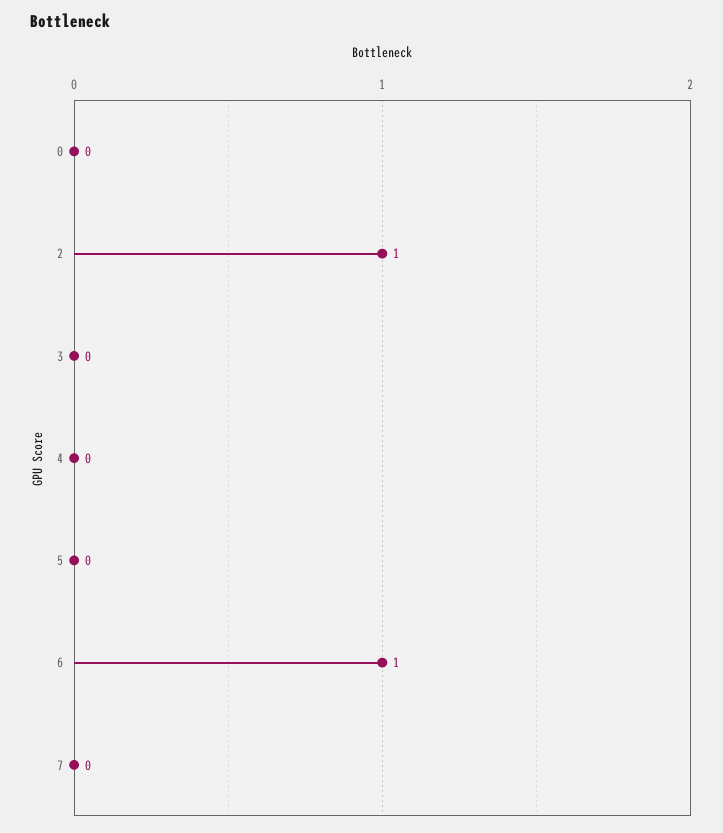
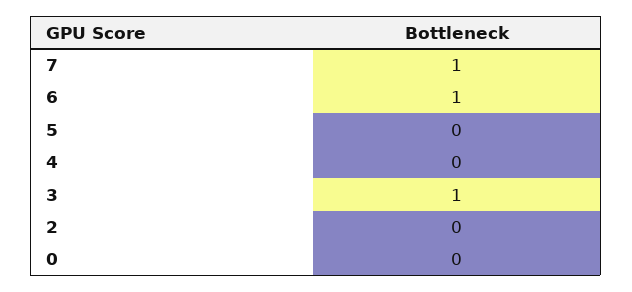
2: 1 -> 0
3: 0 -> 1
7: 0 -> 1

